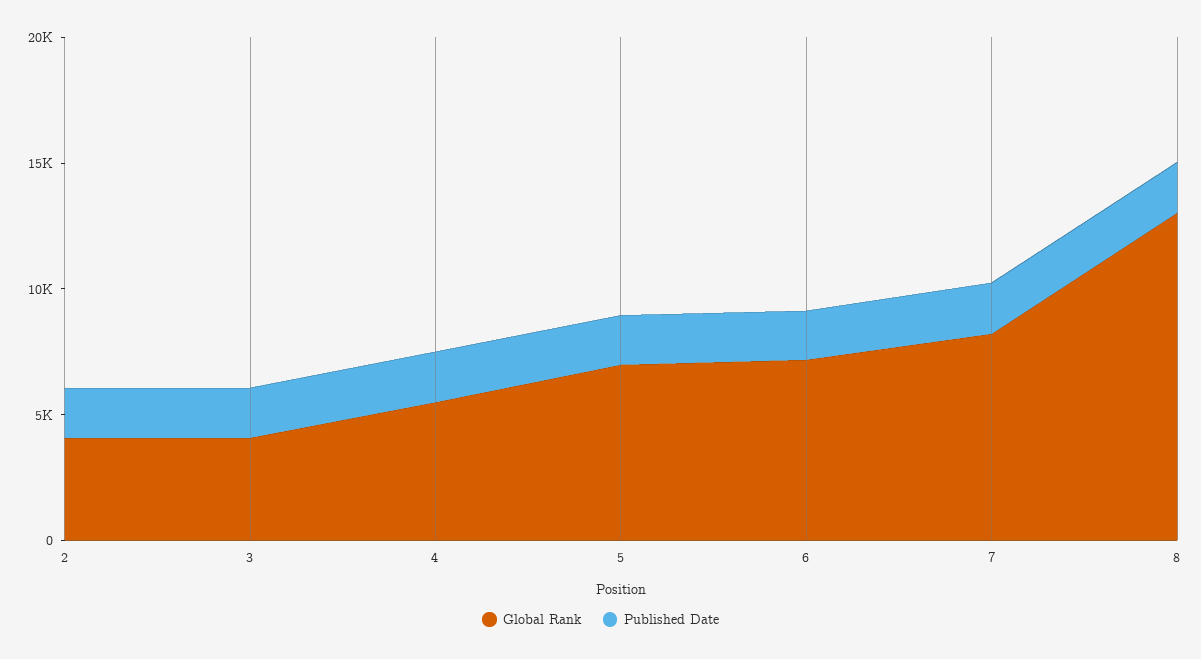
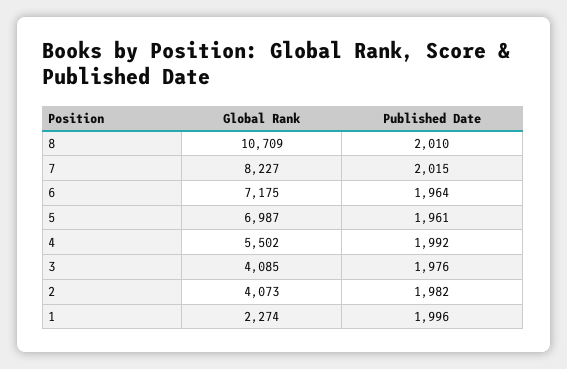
Global Rank, 8: 13000 -> 10709
Global Rank, 1: none -> 2274
Published Date, 1: none -> 1996

